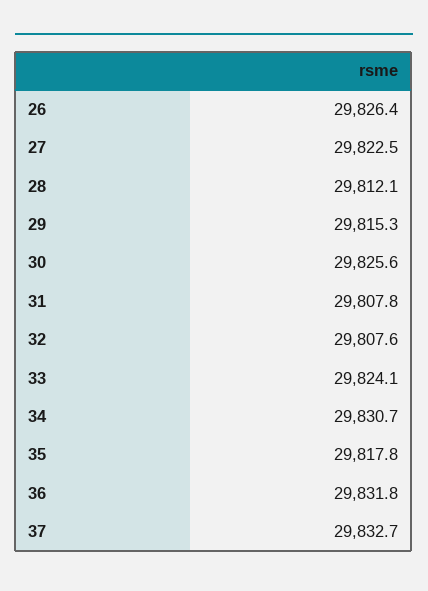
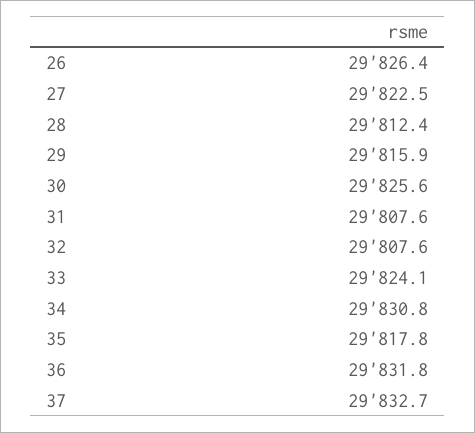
28: 29812.1 -> 29812.4
29: 29815.3 -> 29815.9
31: 29807.8 -> 29807.6
34: 29830.7 -> 29830.8

